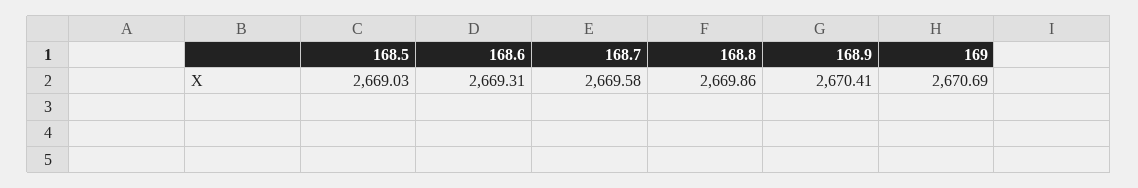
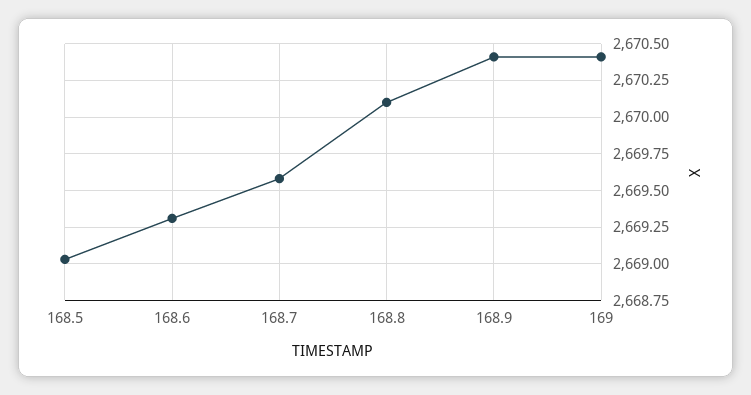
168.8: 2669.86 -> 2670.1
169: 2670.69 -> 2670.4

